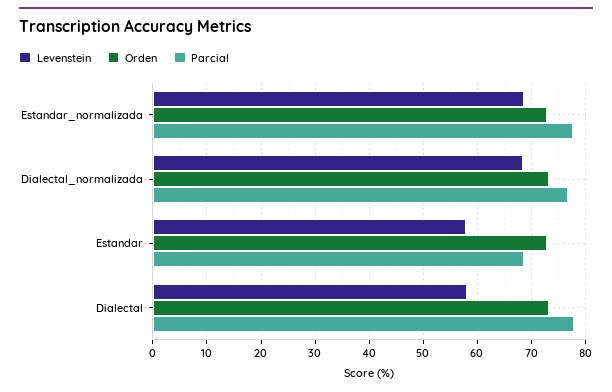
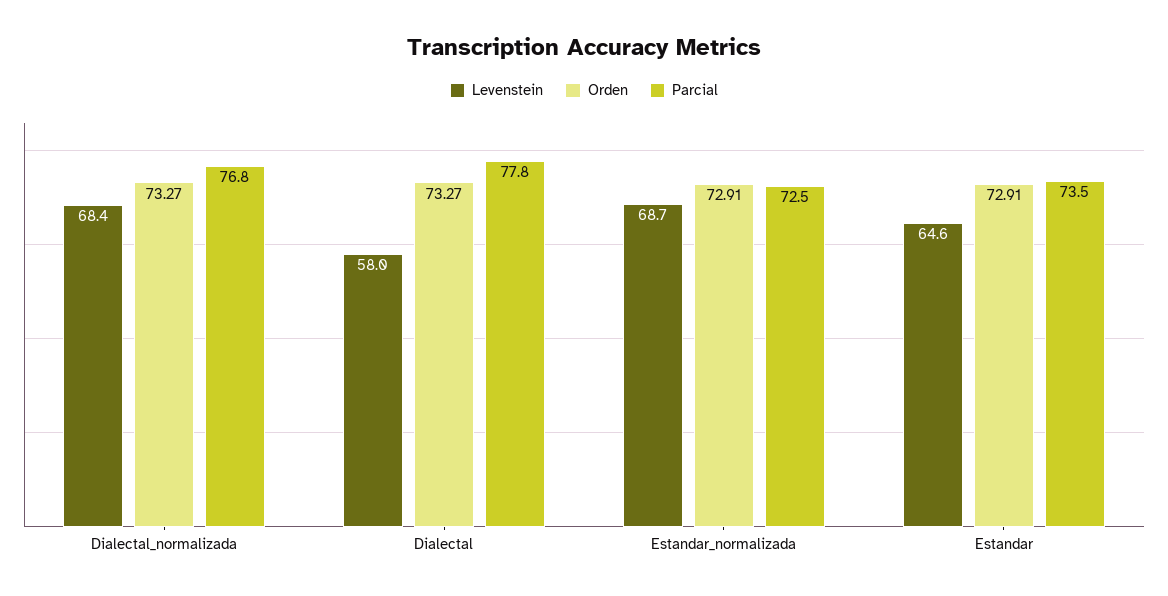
Parcial, Estandar_normalizada: 78 -> 72.5
Levenstein, Estandar: 58 -> 64.6
Parcial, Estandar: 68 -> 73.5

